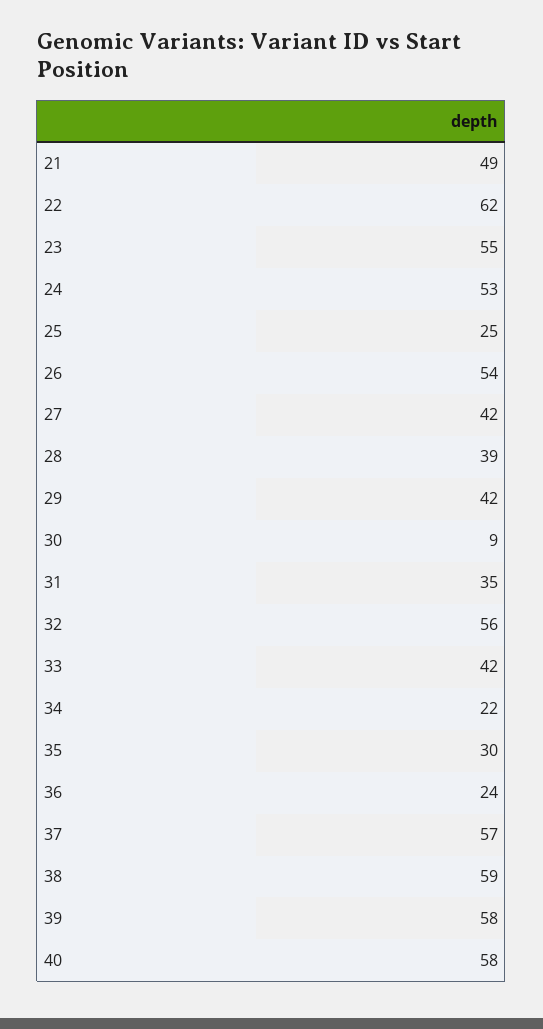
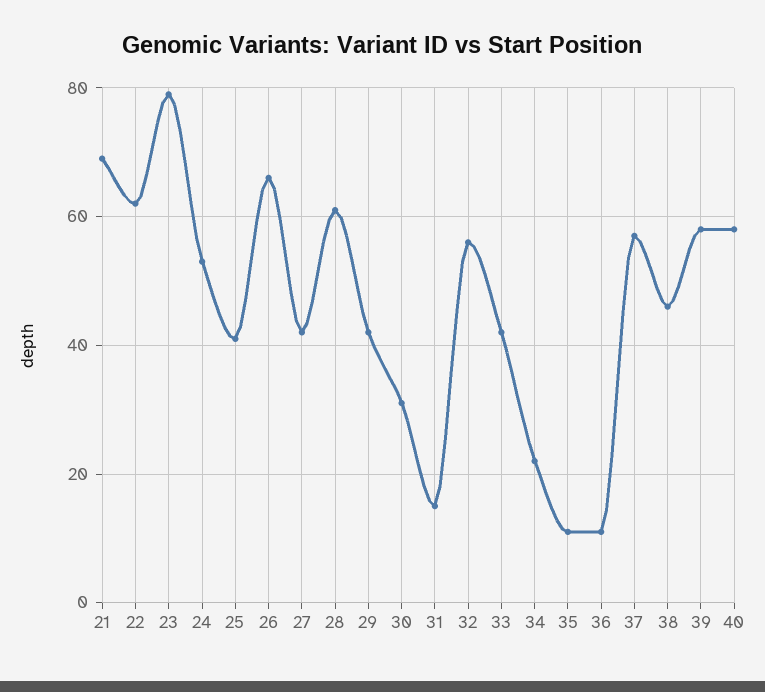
21: 49 -> 70
23: 55 -> 80
25: 25 -> 40
26: 54 -> 65
28: 39 -> 60
30: 9 -> 30
31: 35 -> 15
35: 30 -> 10
36: 24 -> 10
38: 59 -> 45

